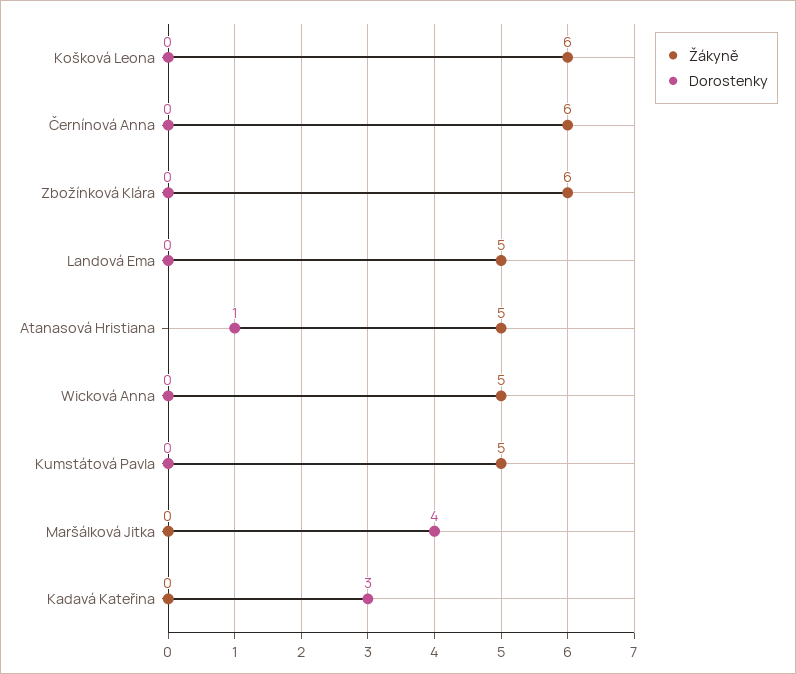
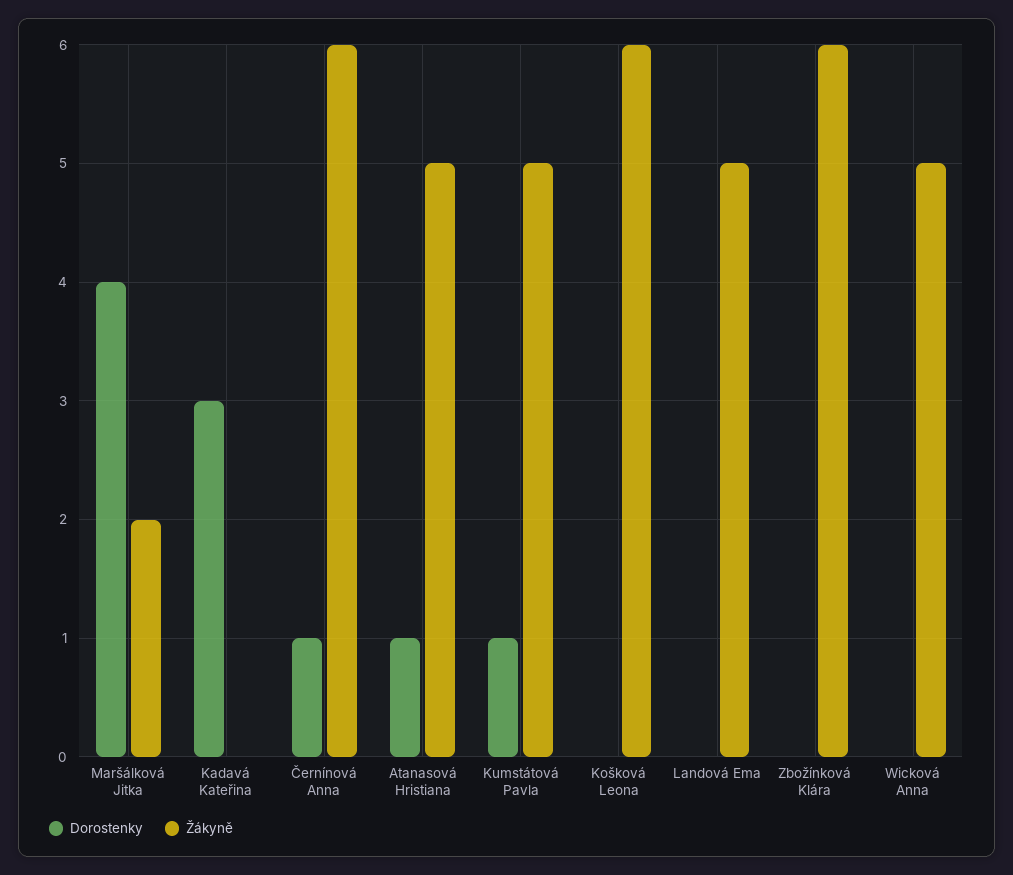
Dorostenky, Černínová Anna: 0 -> 1
Dorostenky, Kumstátová Pavla: 0 -> 1
Žákyně, Maršálková Jitka: 0 -> 2

